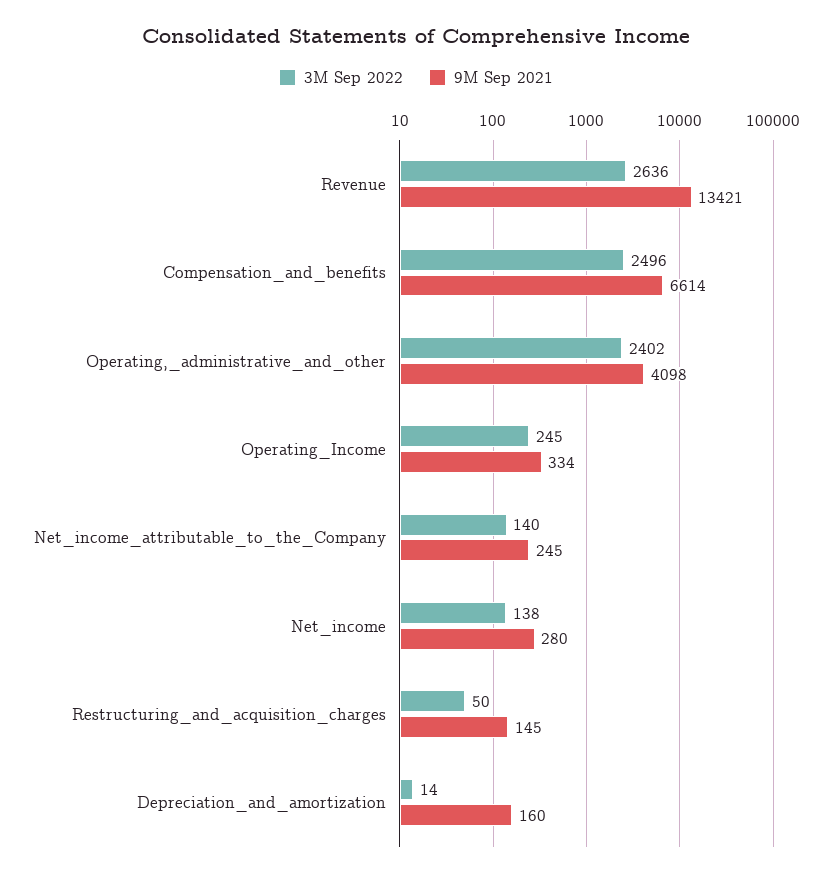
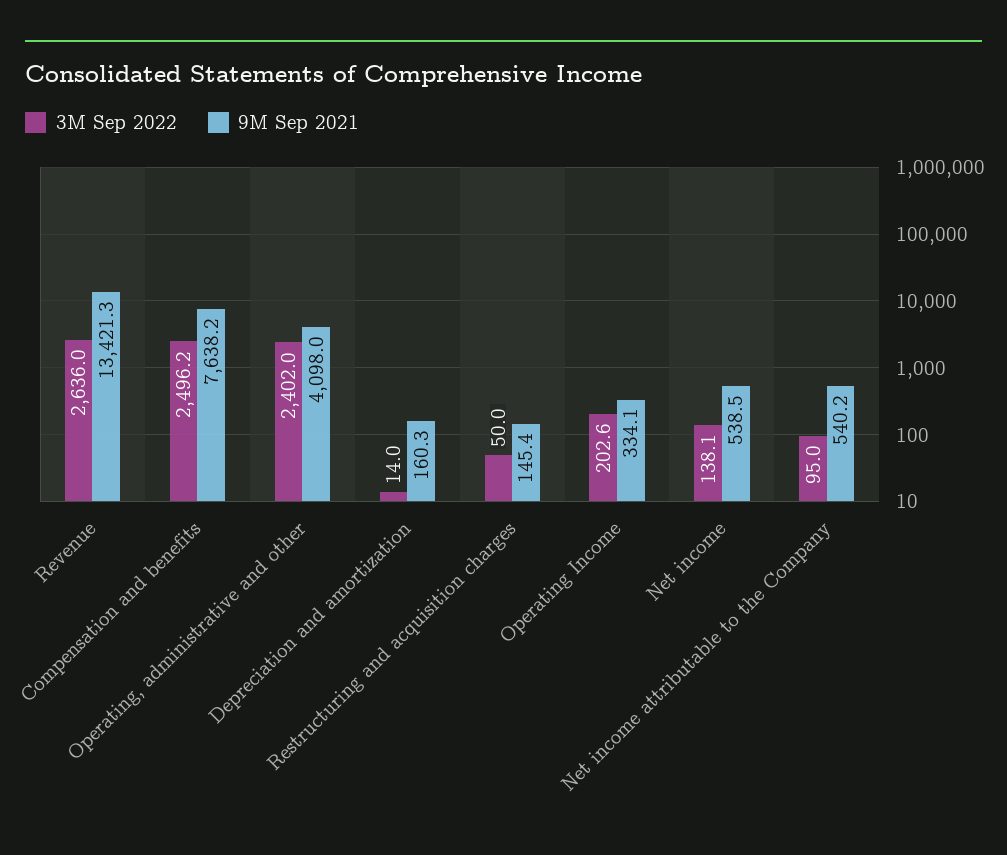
9M Sep 2021, Compensation_and_benefits: 6614 -> 7638.2
3M Sep 2022, Operating_Income: 245 -> 202.6
3M Sep 2022, Net_income_attributable_to_the_Company: 140 -> 95
9M Sep 2021, Net_income_attributable_to_the_Company: 245 -> 540.2
9M Sep 2021, Net_income: 280 -> 538.5

